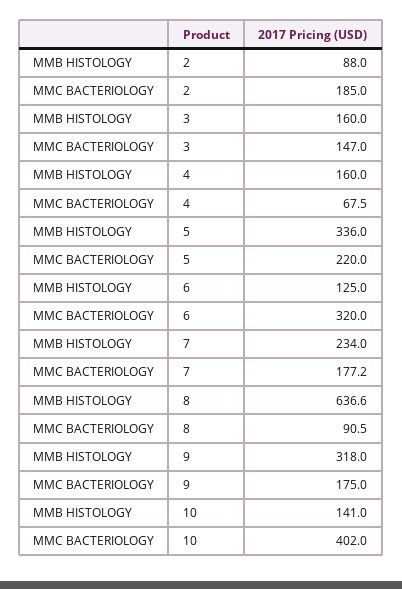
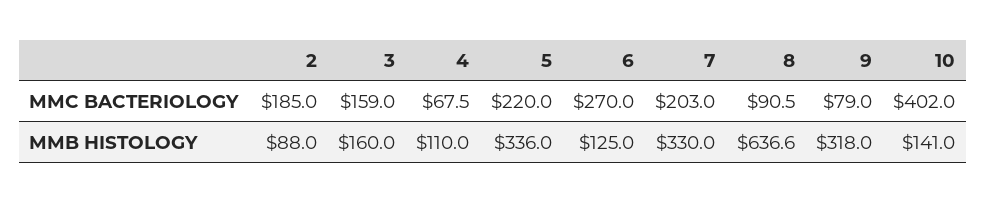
MMC BACTERIOLOGY, 3: 147 -> 159
MMB HISTOLOGY, 4: 160 -> 110
MMC BACTERIOLOGY, 6: 320 -> 270
MMB HISTOLOGY, 7: 234 -> 330
MMC BACTERIOLOGY, 7: 177.2 -> 203
MMC BACTERIOLOGY, 9: 175 -> 79

